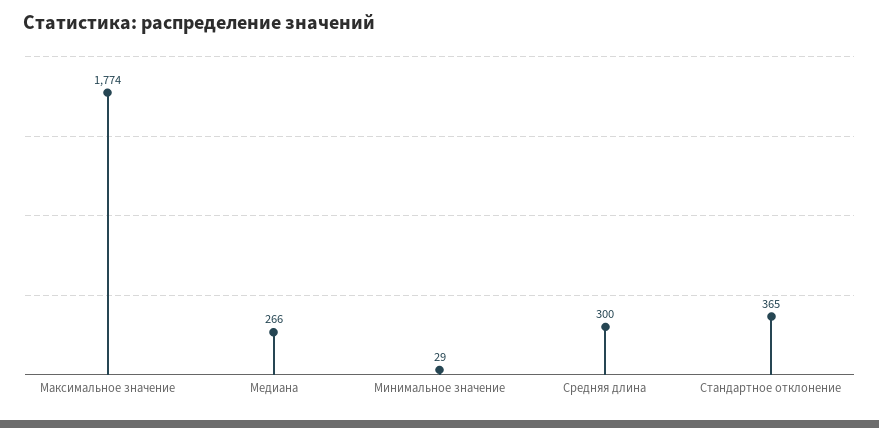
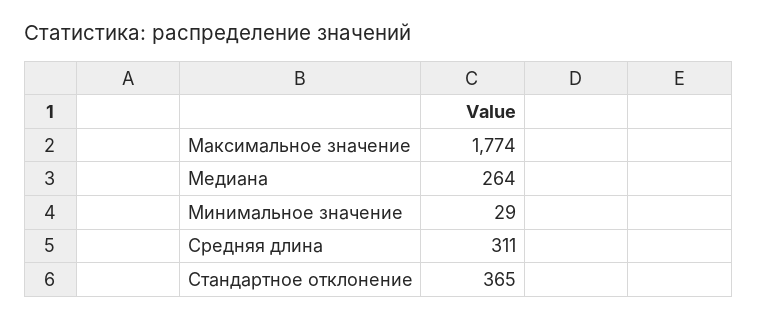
Медиана: 266 -> 264
Средняя длина: 300 -> 311

